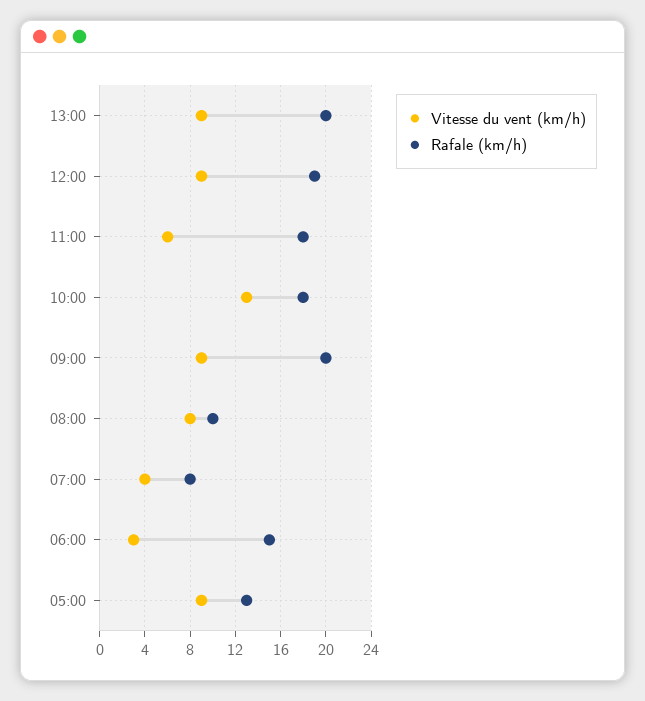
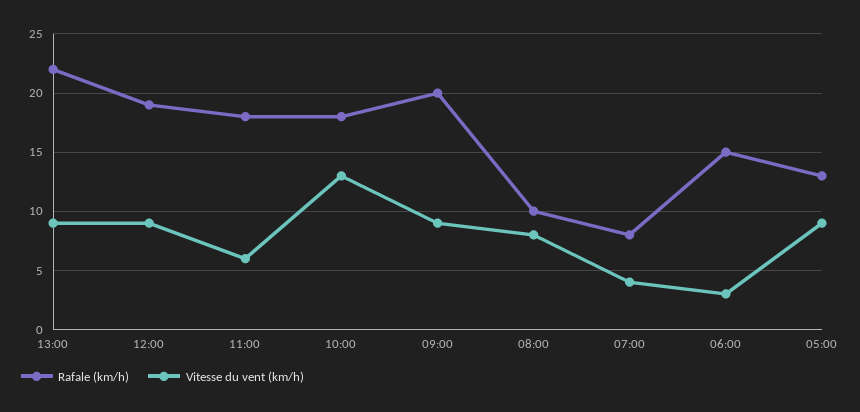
Rafale (km/h), 13:00: 20 -> 22

